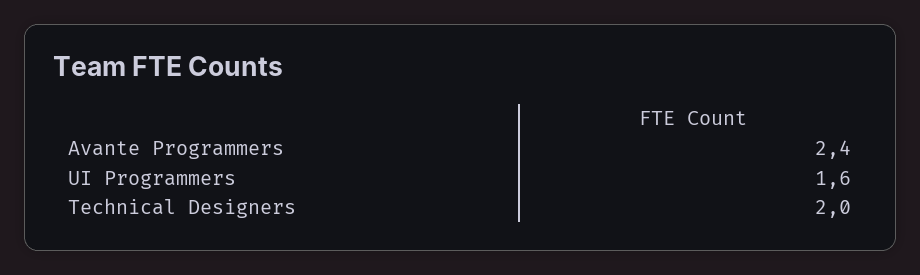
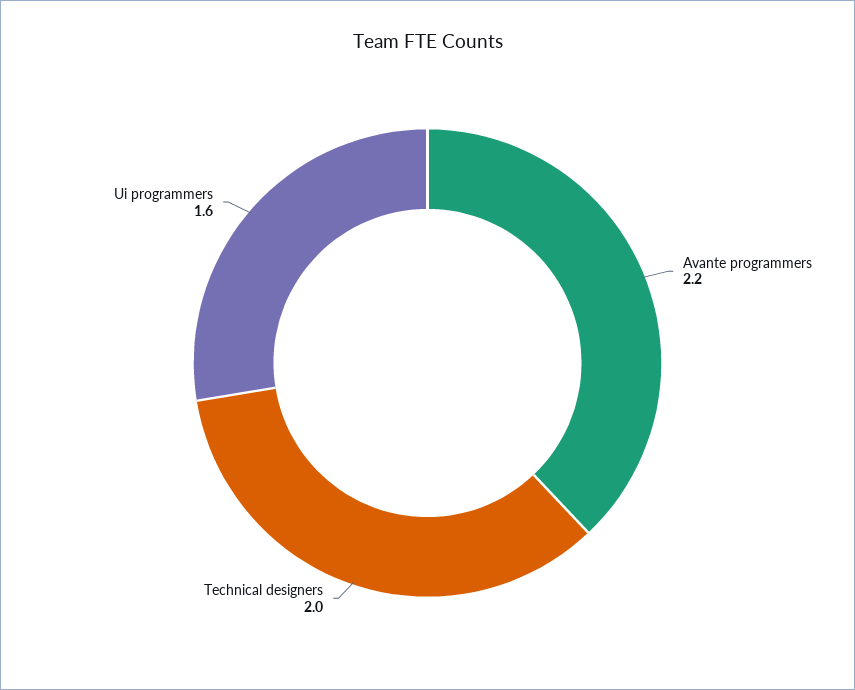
Avante Programmers: 2.4 -> 2.2

